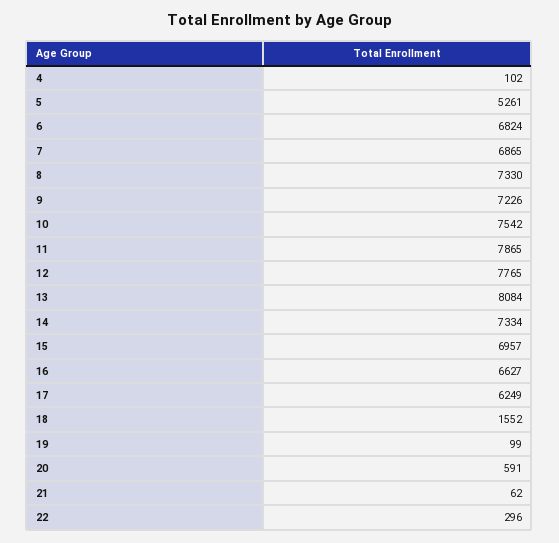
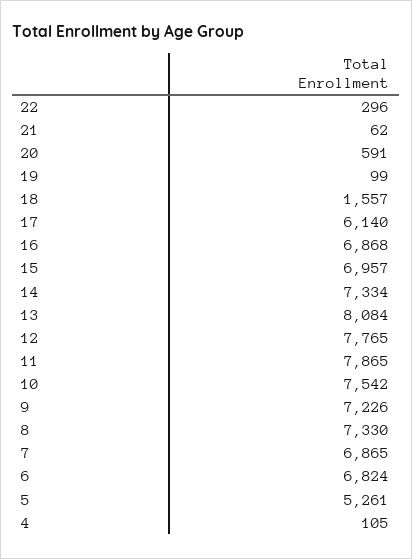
4: 102 -> 105
16: 6627 -> 6868
17: 6249 -> 6140
18: 1552 -> 1557

